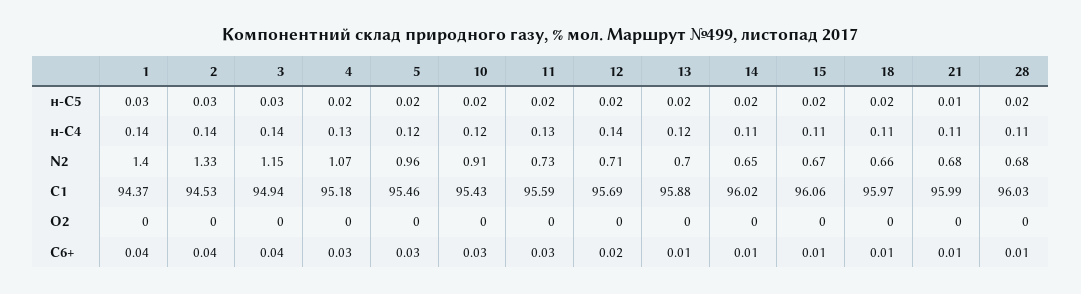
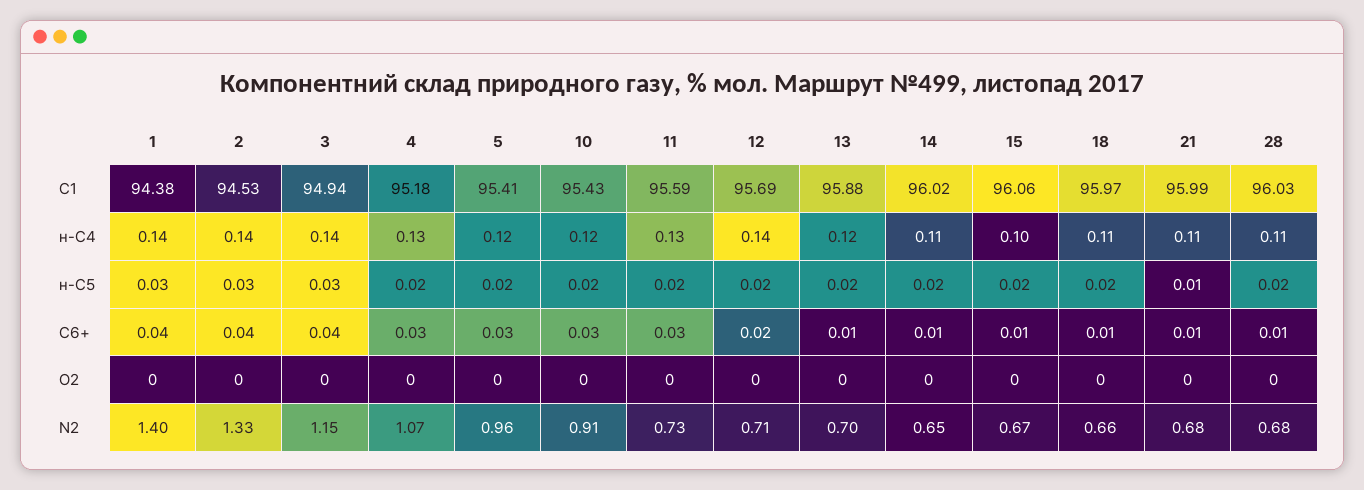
15, н-С4: 0.11 -> 0.1
1, С1: 94.37 -> 94.38
5, С1: 95.46 -> 95.41

